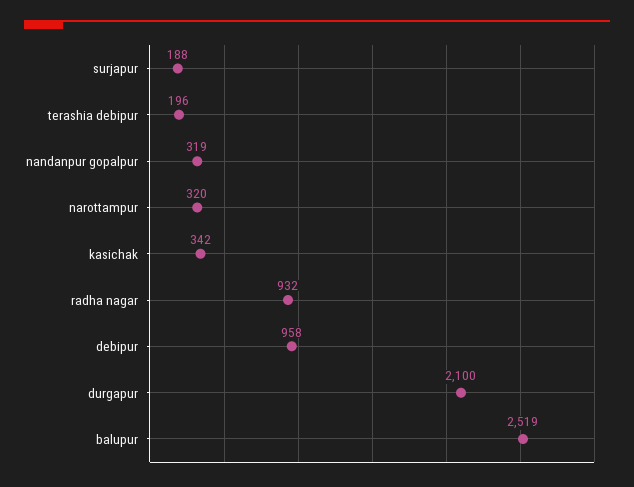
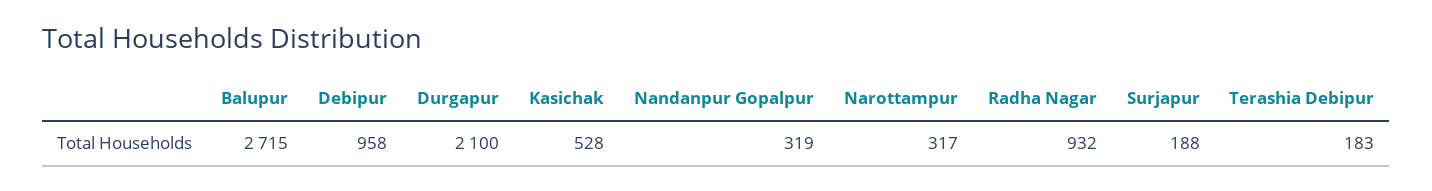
terashia debipur: 196 -> 183
narottampur: 320 -> 317
kasichak: 342 -> 528
balupur: 2519 -> 2715

